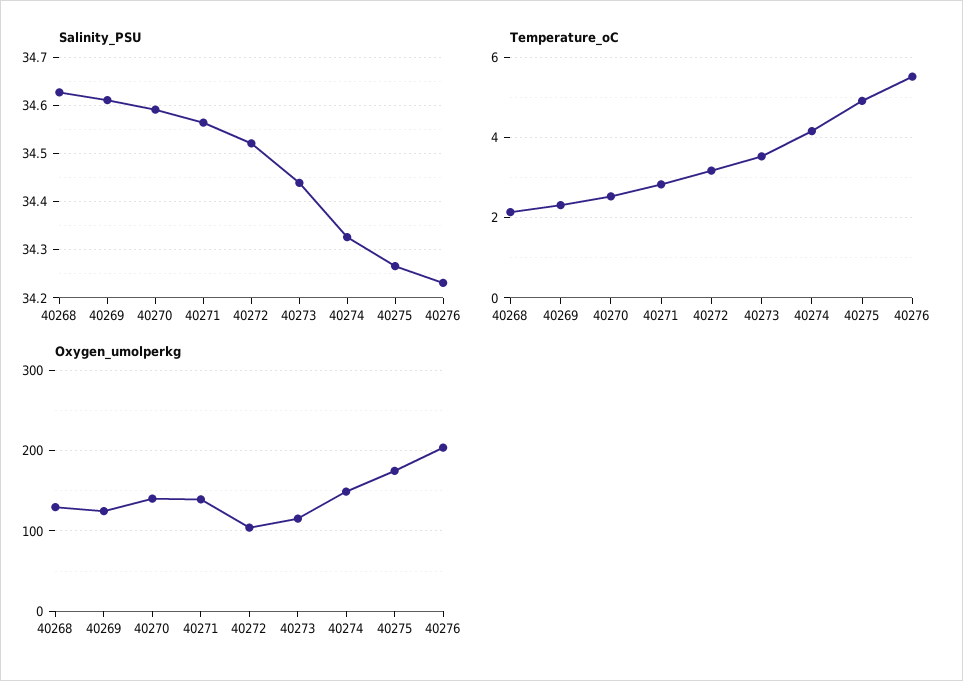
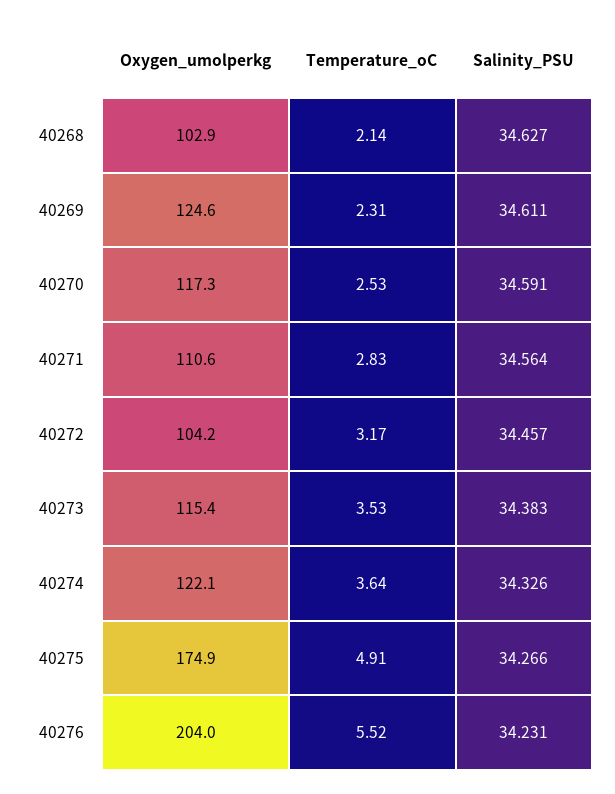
Salinity_PSU, 40272: 34.52 -> 34.457
Salinity_PSU, 40273: 34.44 -> 34.383
Temperature_oC, 40274: 4.2 -> 3.64
Oxygen_umolperkg, 40268: 130 -> 102.9
Oxygen_umolperkg, 40270: 140 -> 117.3
Oxygen_umolperkg, 40271: 140 -> 110.6
Oxygen_umolperkg, 40274: 150 -> 122.1

